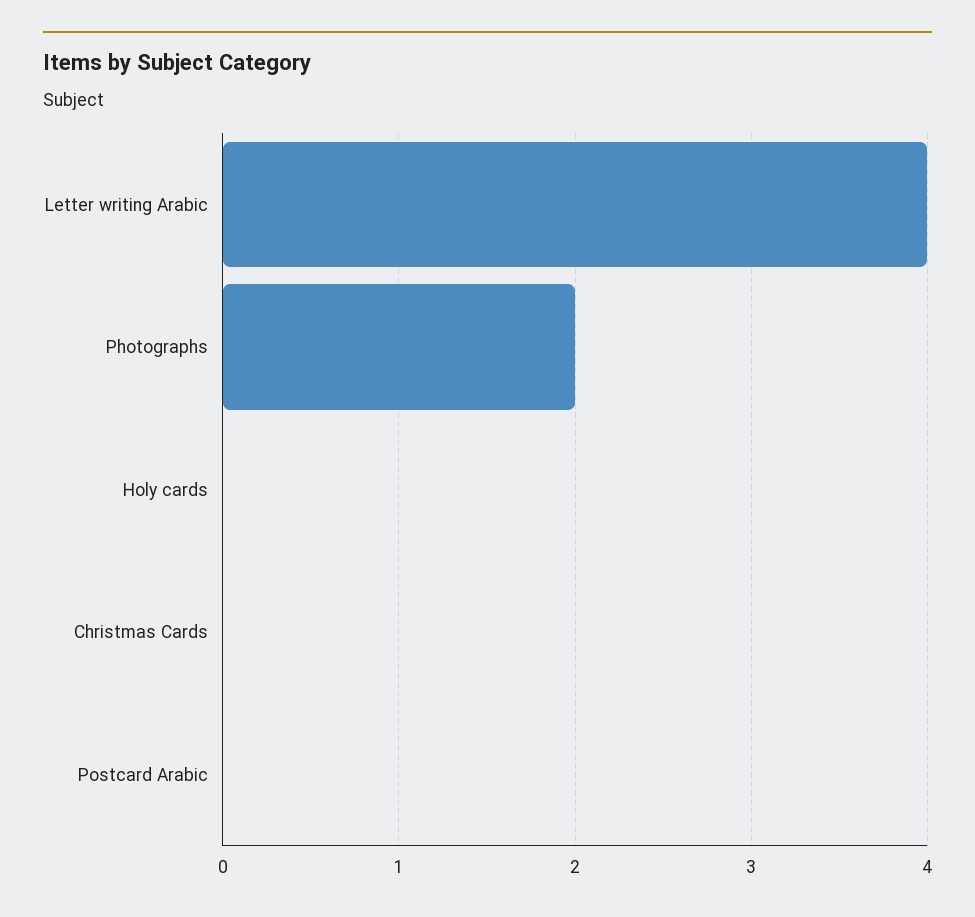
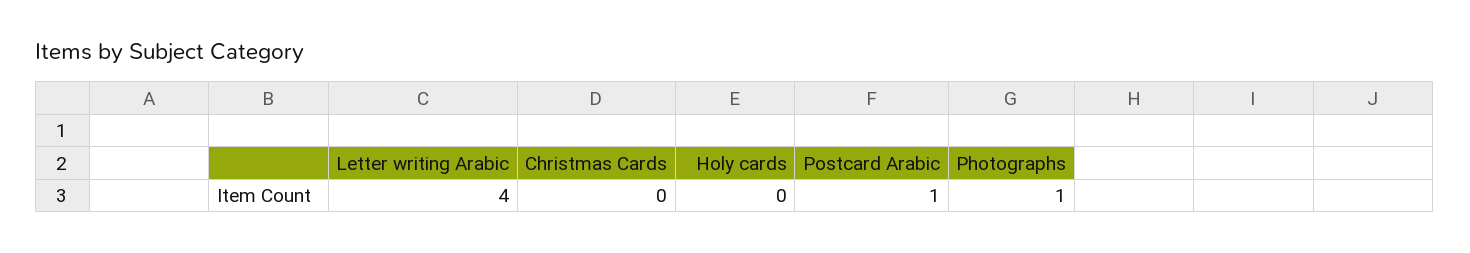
Photographs: 2 -> 1
Postcard Arabic: 0 -> 1

